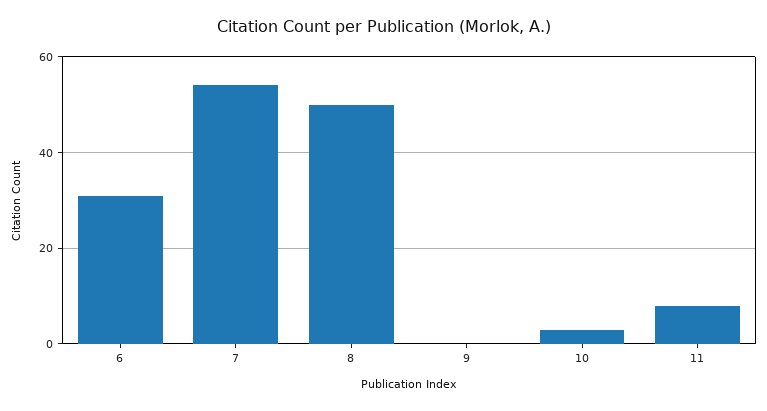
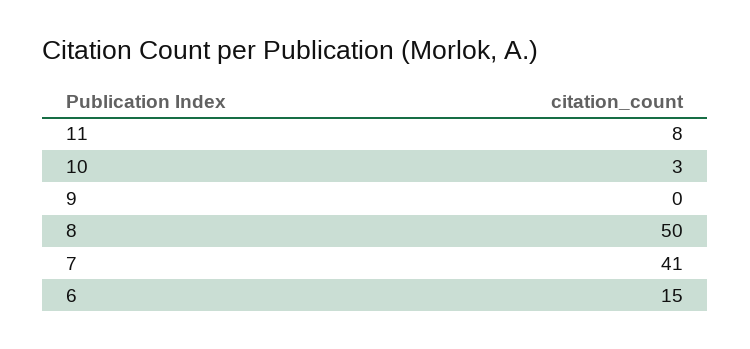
6: 30 -> 15
7: 55 -> 41

